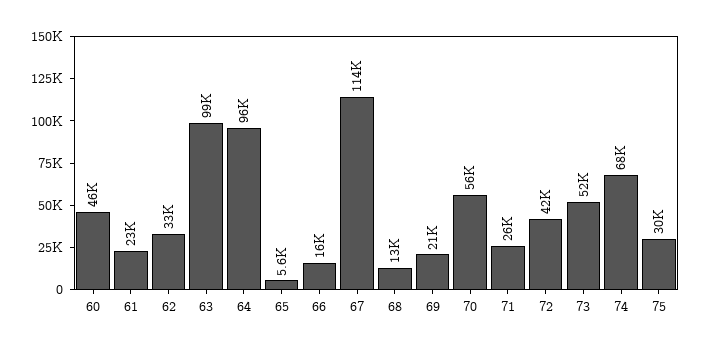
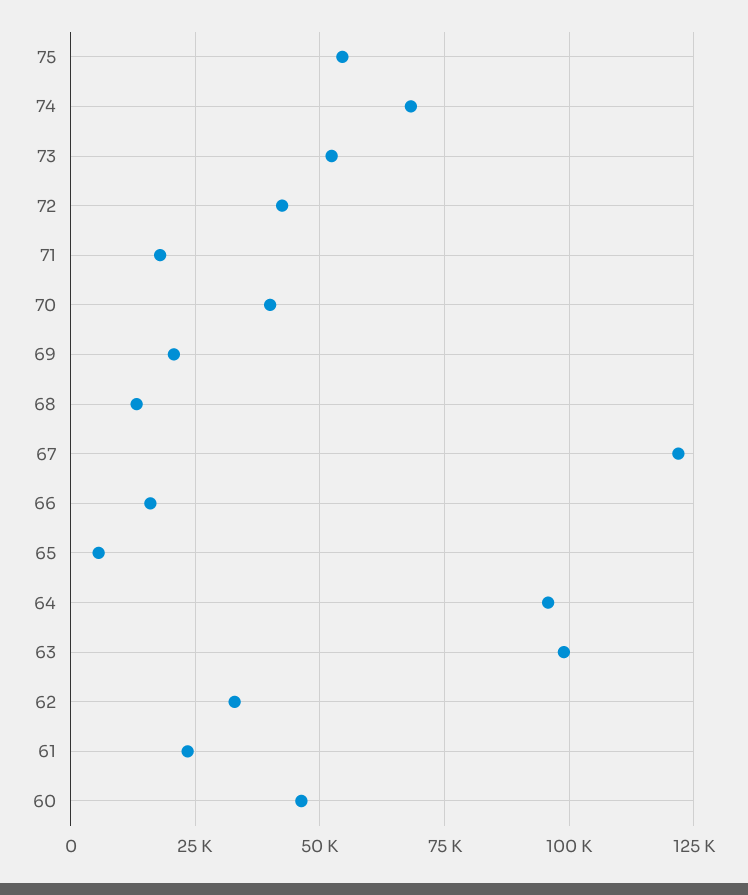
67: 114000 -> 122500
70: 56000 -> 40000
71: 26000 -> 17500
75: 30000 -> 55000

